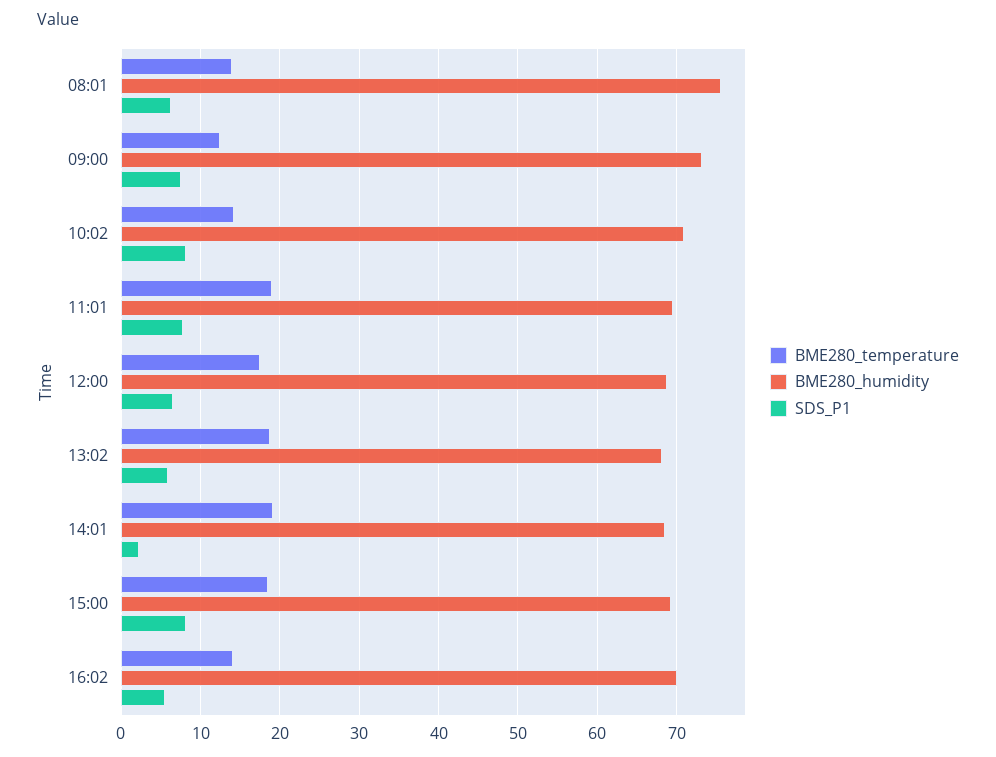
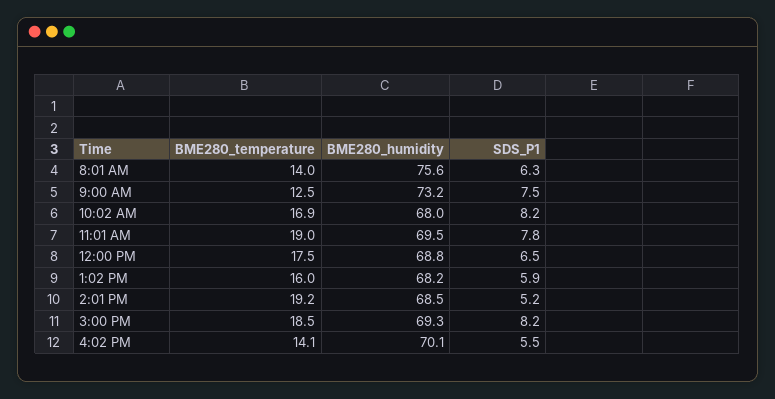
BME280_temperature, 10:02: 14 -> 16.9
BME280_humidity, 10:02: 71 -> 68
BME280_temperature, 13:02: 19 -> 16
SDS_P1, 14:01: 2 -> 5.2

